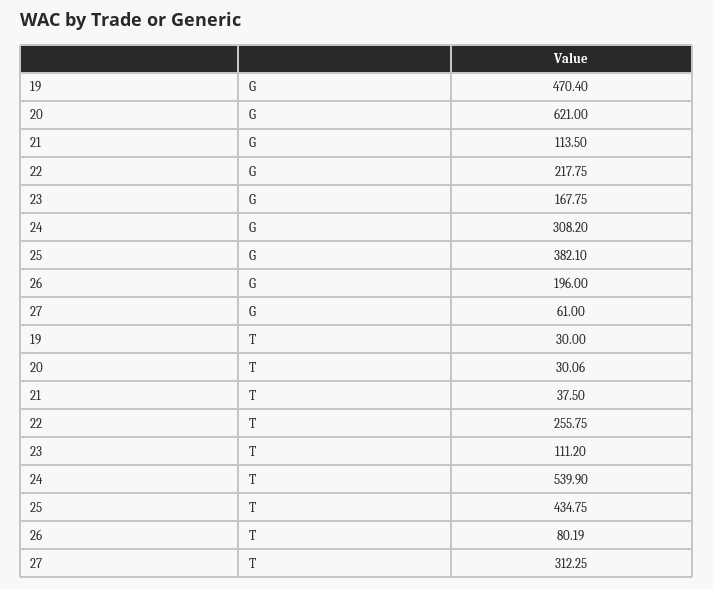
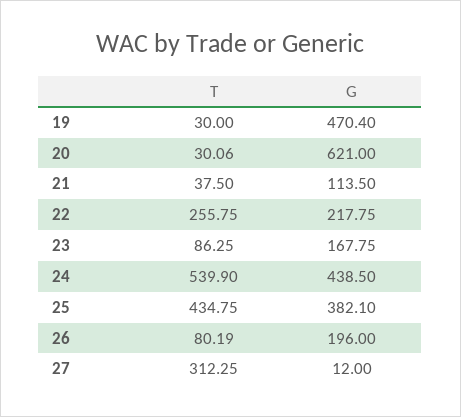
24, G: 308.2 -> 438.5
27, G: 61 -> 12
23, T: 111.2 -> 86.25

